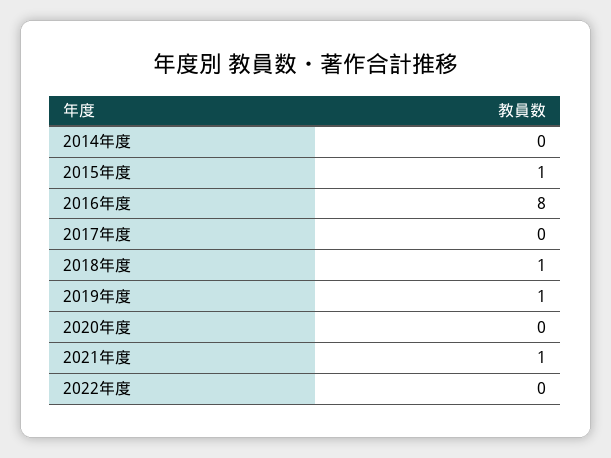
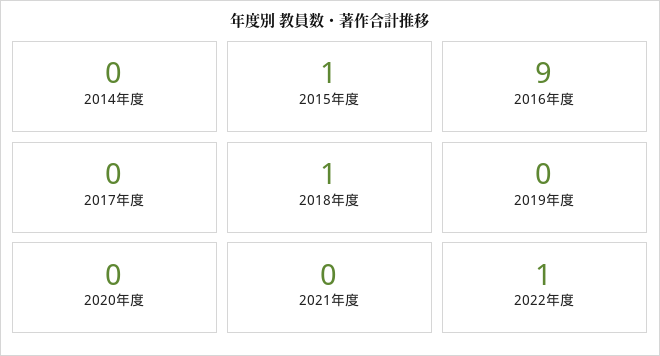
2016年度: 8 -> 9
2019年度: 1 -> 0
2021年度: 1 -> 0
2022年度: 0 -> 1

